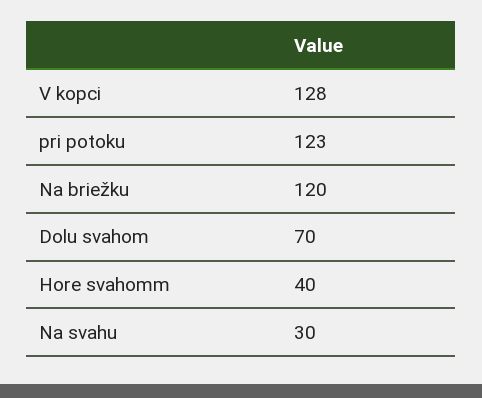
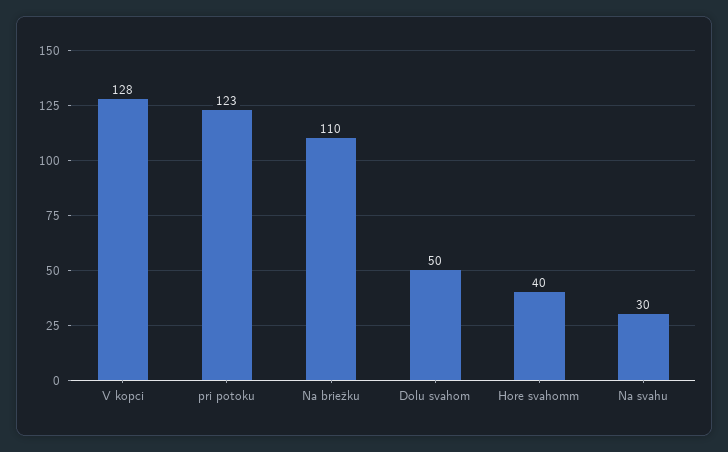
Na briežku: 120 -> 110
Dolu svahom: 70 -> 50

